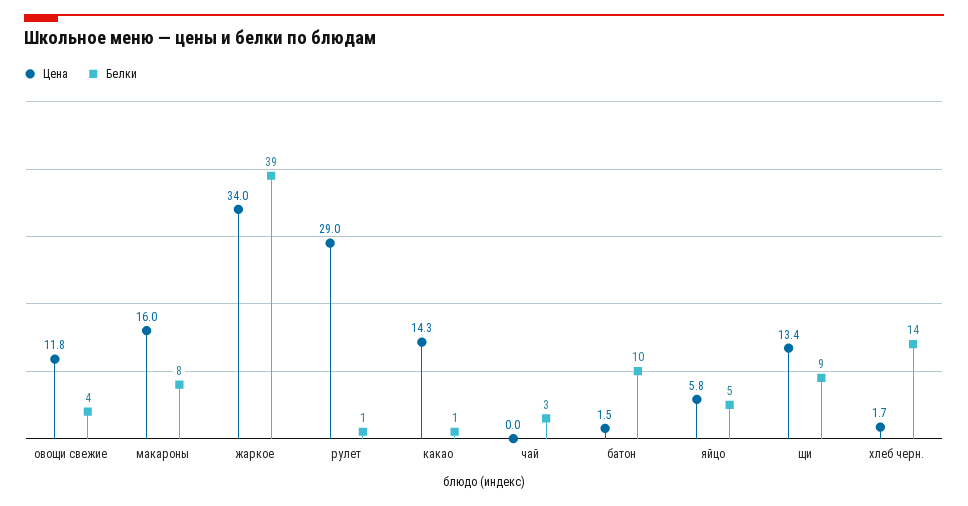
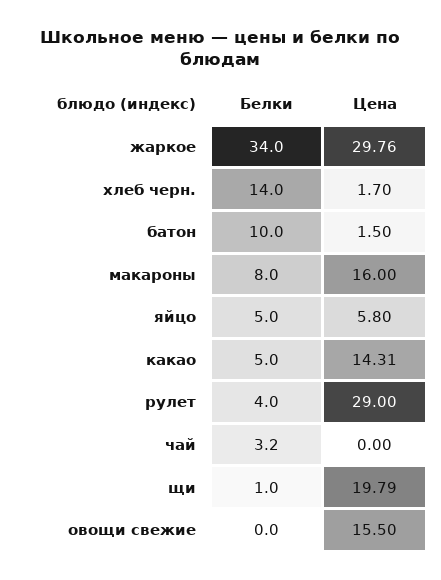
Цена, овощи свежие: 11.8 -> 15.5
Белки, овощи свежие: 4 -> 0
Цена, жаркое: 34 -> 29.76
Белки, жаркое: 39 -> 34
Белки, рулет: 1 -> 4
Белки, какао: 1 -> 5
Цена, щи: 13.4 -> 19.79
Белки, щи: 9 -> 1

